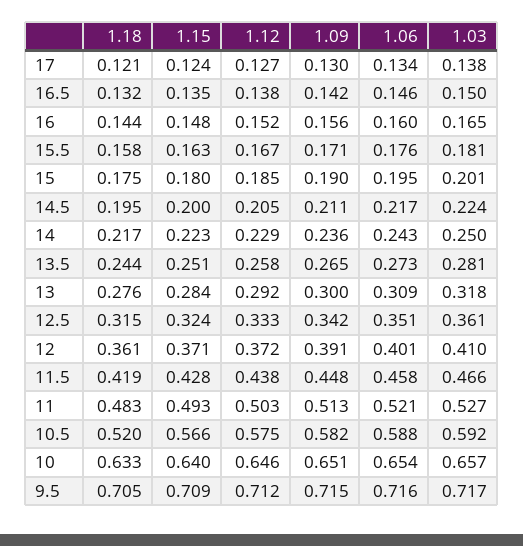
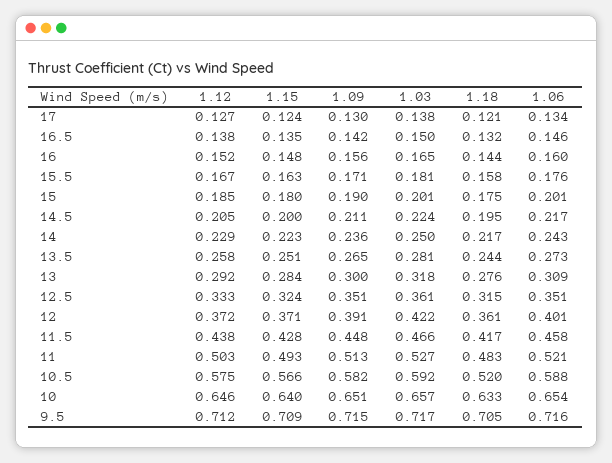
1.06, 15: 0.195 -> 0.201
1.09, 12.5: 0.342 -> 0.351
1.03, 12: 0.41 -> 0.422
1.18, 11.5: 0.419 -> 0.417

